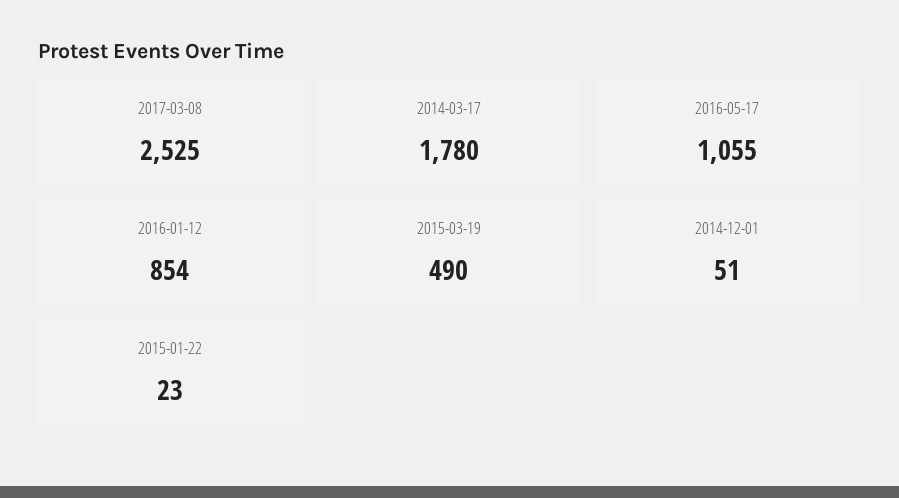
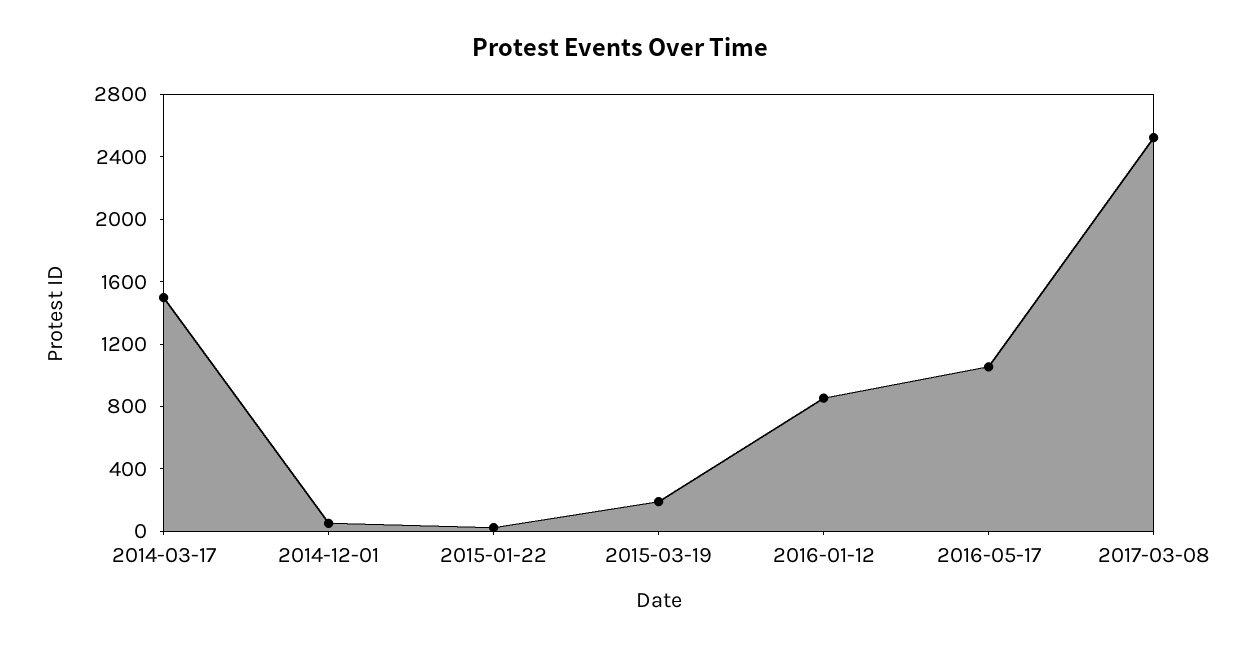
2014-03-17: 1780 -> 1500
2015-03-19: 490 -> 200

